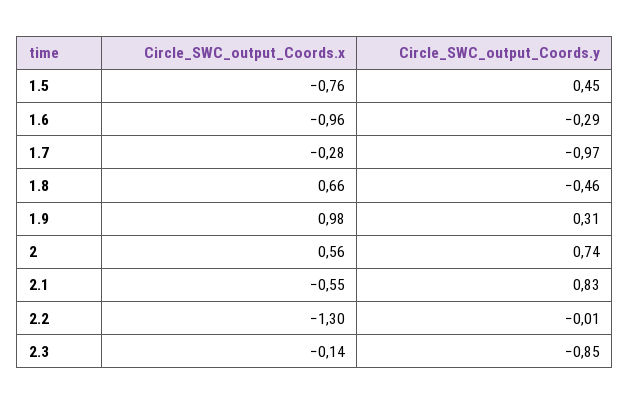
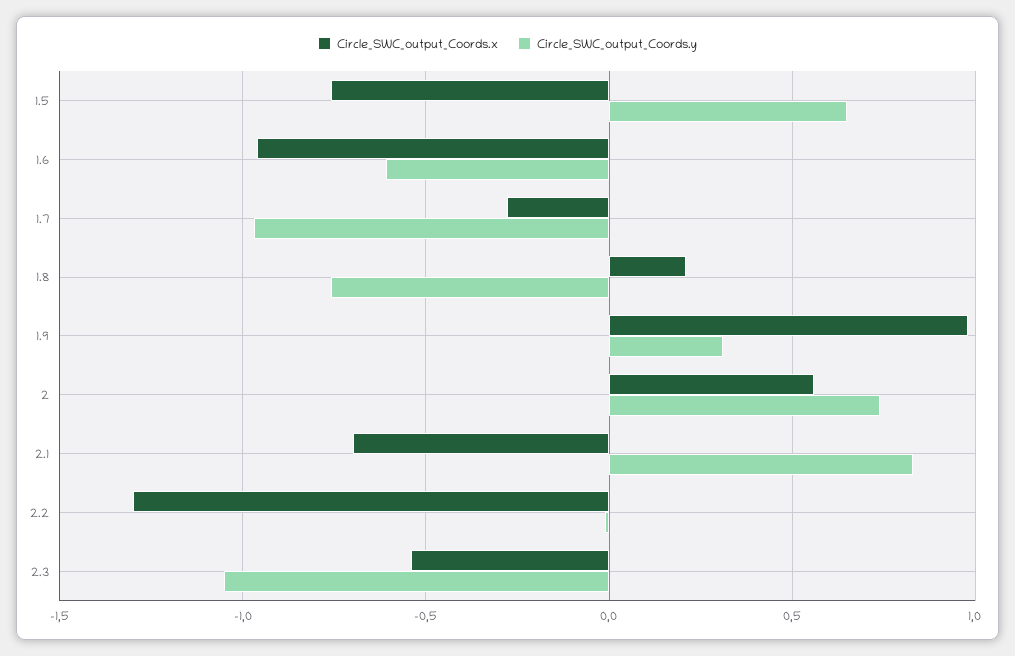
Circle_SWC_output_Coords.y, 1.5: 0.45 -> 0.65
Circle_SWC_output_Coords.y, 1.6: -0.29 -> -0.6
Circle_SWC_output_Coords.x, 1.8: 0.66 -> 0.2
Circle_SWC_output_Coords.y, 1.8: -0.46 -> -0.75
Circle_SWC_output_Coords.x, 2.1: -0.55 -> -0.7
Circle_SWC_output_Coords.x, 2.3: -0.14 -> -0.55
Circle_SWC_output_Coords.y, 2.3: -0.85 -> -1.05

